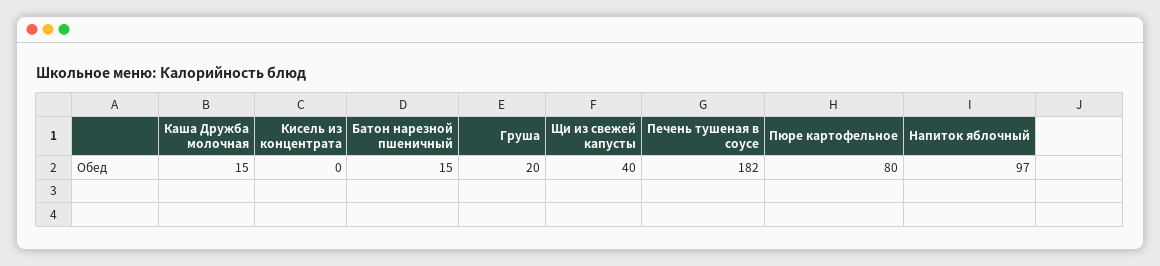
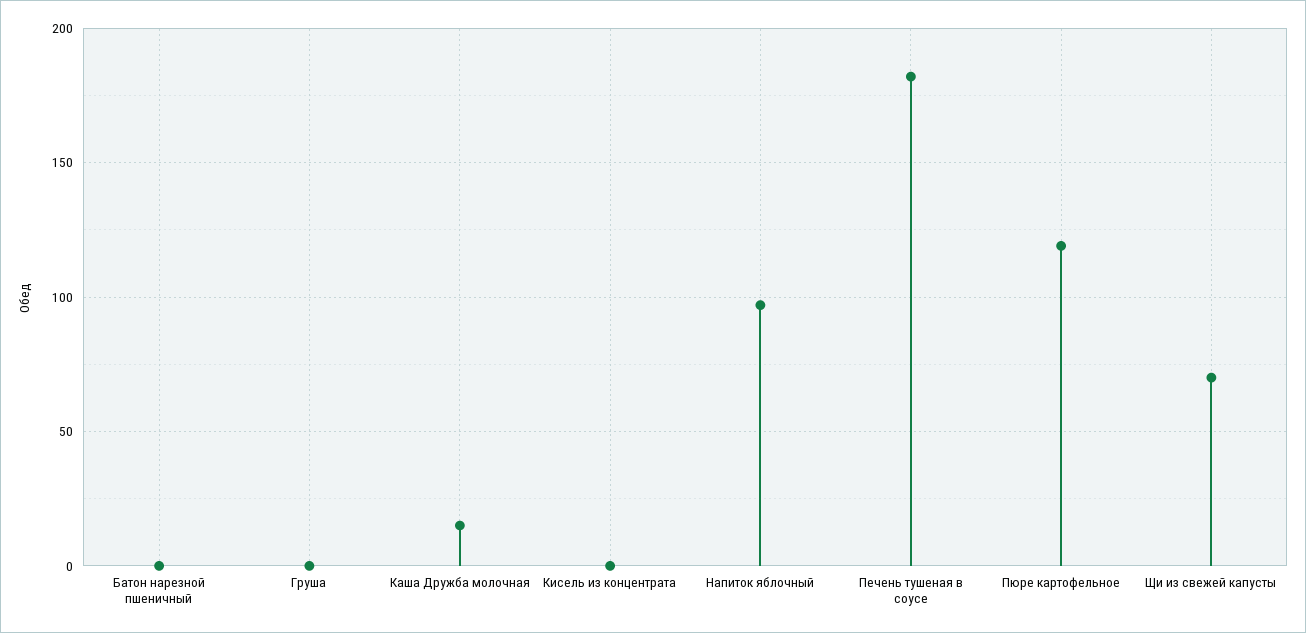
Батон нарезной пшеничный: 15 -> 0
Груша: 20 -> 0
Щи из свежей капусты: 40 -> 70
Пюре картофельное: 80 -> 120

